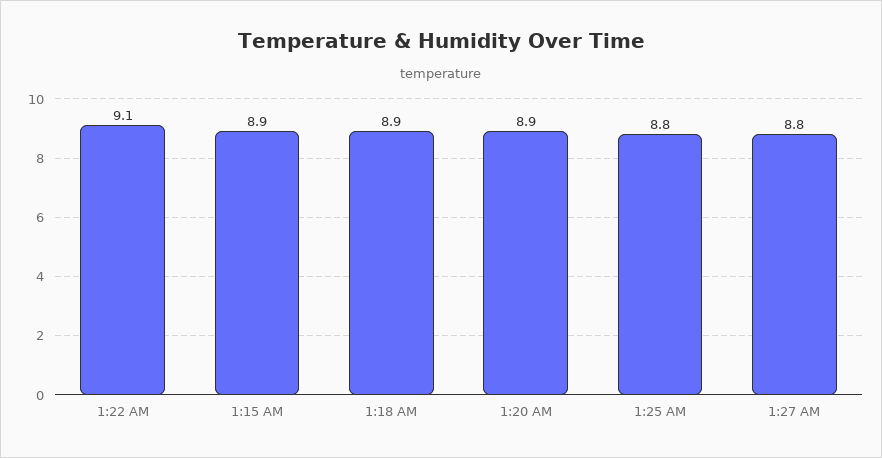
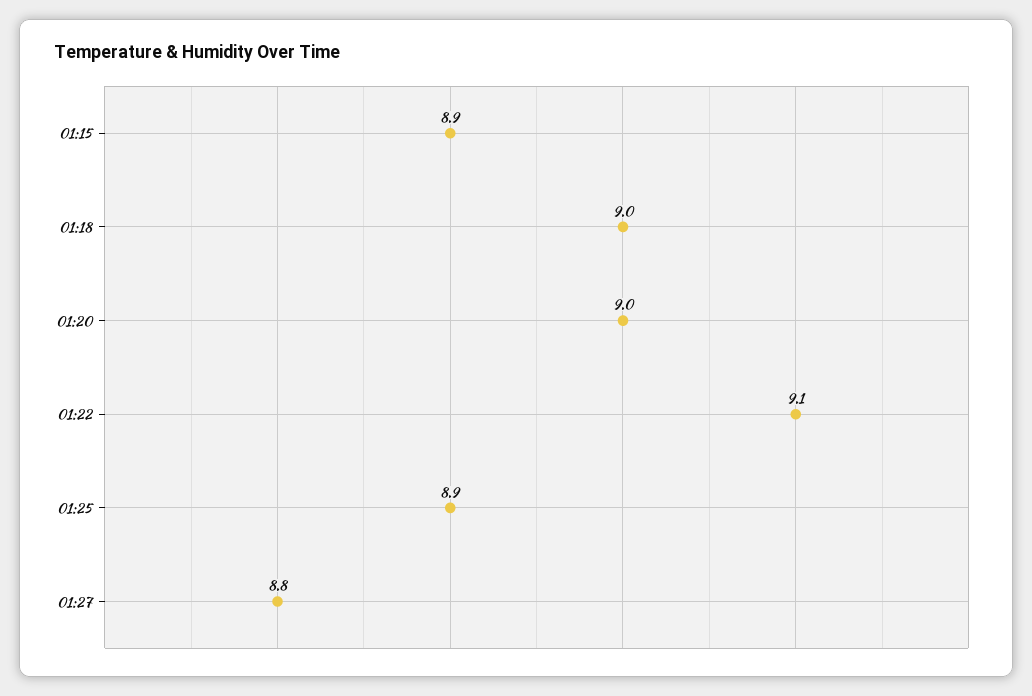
1:18 AM: 8.9 -> 9
1:20 AM: 8.9 -> 9
1:25 AM: 8.8 -> 8.9

